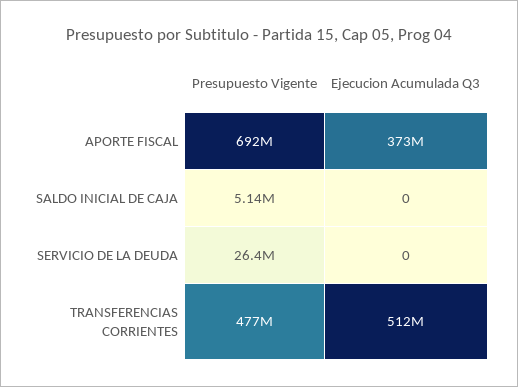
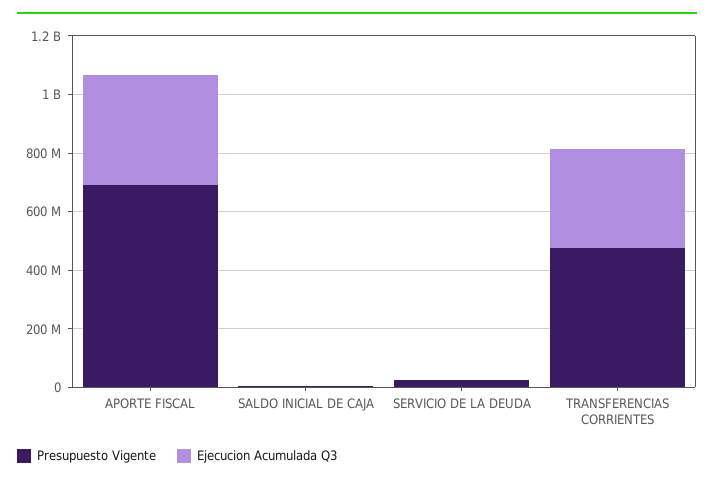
Ejecucion Acumulada Q3, TRANSFERENCIAS CORRIENTES: 512000000 -> 350000000

